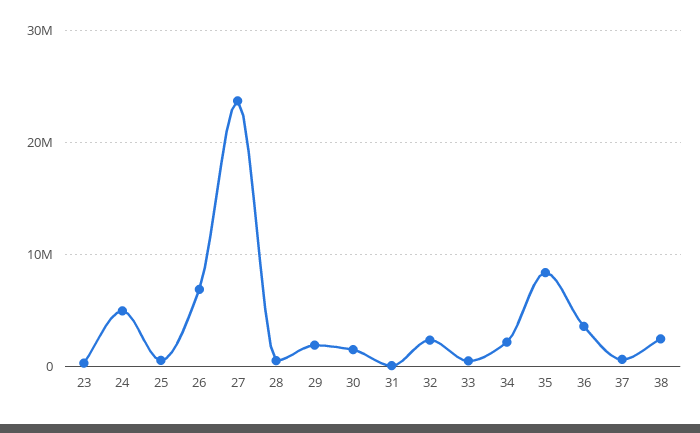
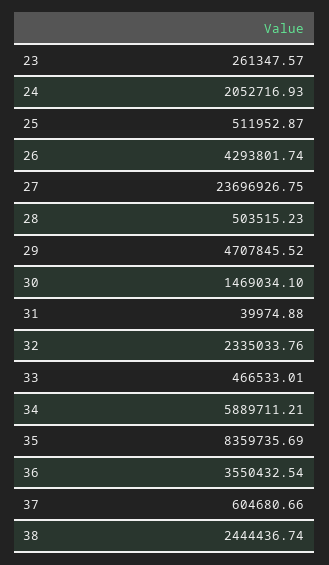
24: 5000000 -> 2052716.93
26: 7000000 -> 4293801.74
29: 2000000 -> 4707845.52
34: 2000000 -> 5889711.21

